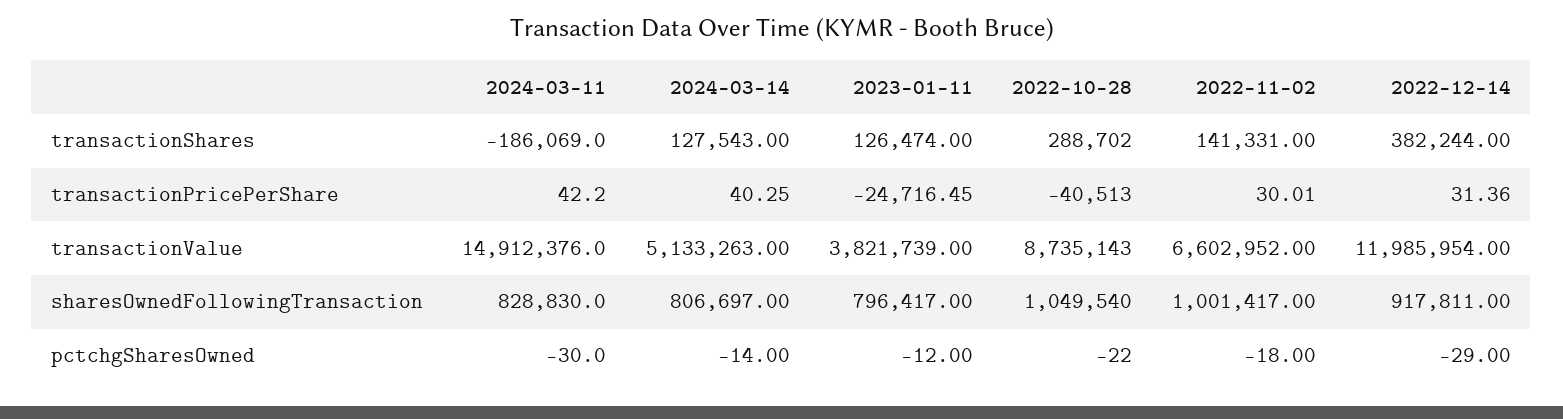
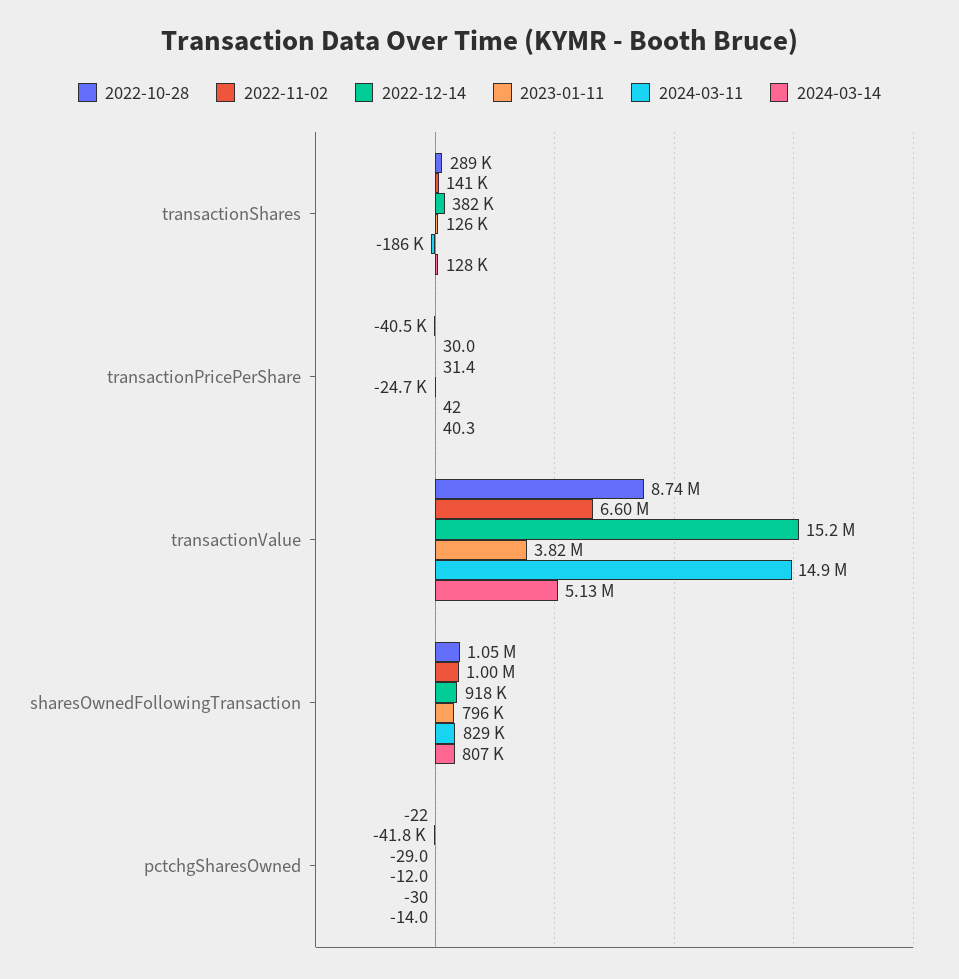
2022-12-14, transactionValue: 11985954 -> 15200000
2022-11-02, pctchgSharesOwned: -18 -> -41800

